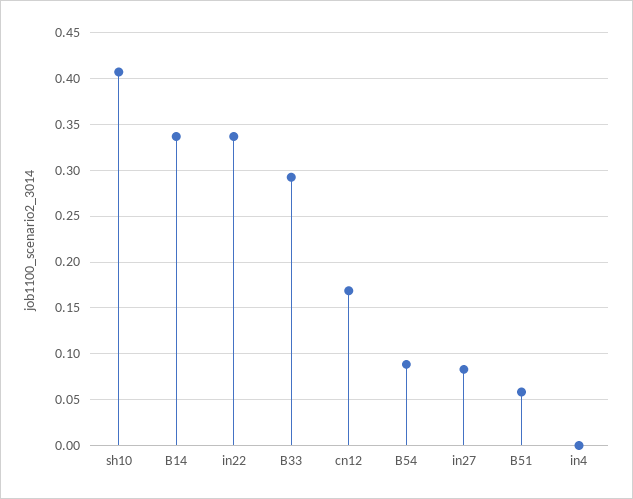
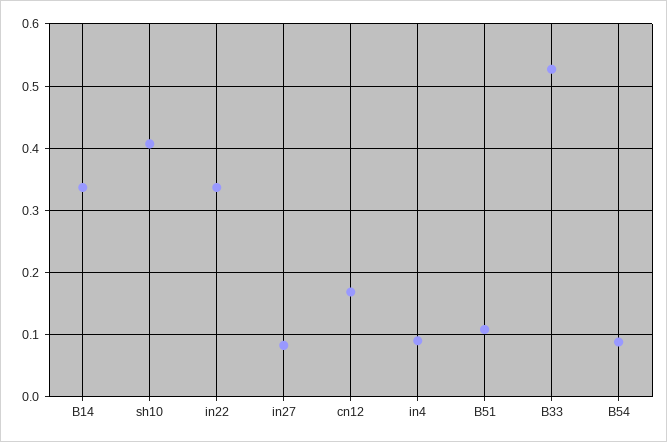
B33: 0.29 -> 0.53
B51: 0.06 -> 0.11
in4: 0 -> 0.09

